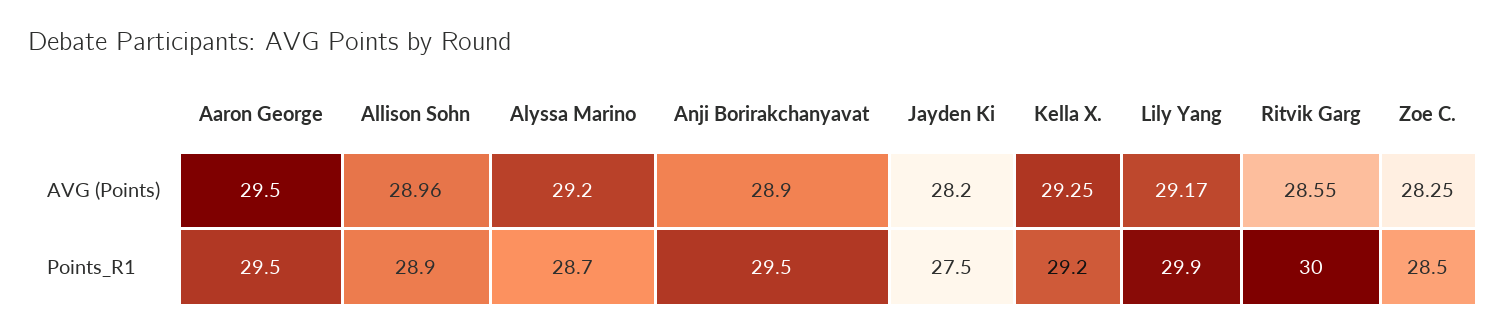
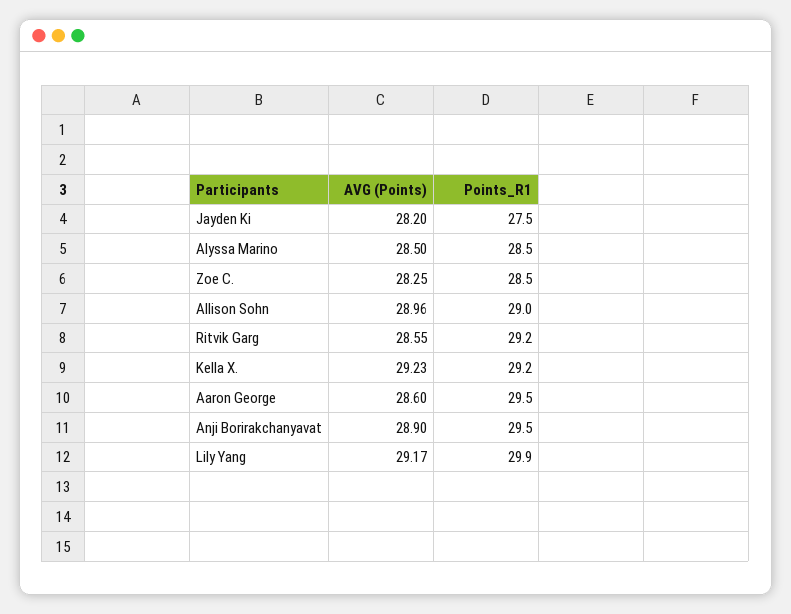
Aaron George, AVG (Points): 29.5 -> 28.6
Alyssa Marino, AVG (Points): 29.2 -> 28.5
Kella X., AVG (Points): 29.25 -> 29.23
Allison Sohn, Points_R1: 28.9 -> 29
Alyssa Marino, Points_R1: 28.7 -> 28.5
Ritvik Garg, Points_R1: 30 -> 29.2

